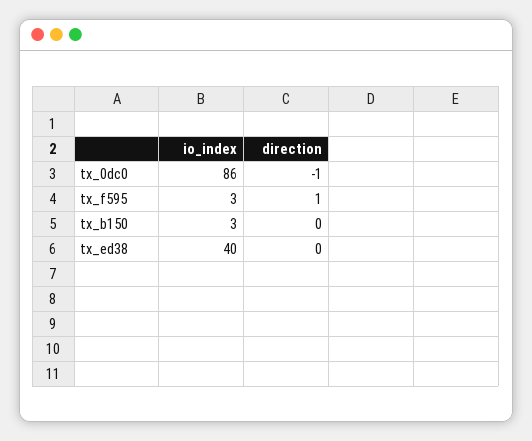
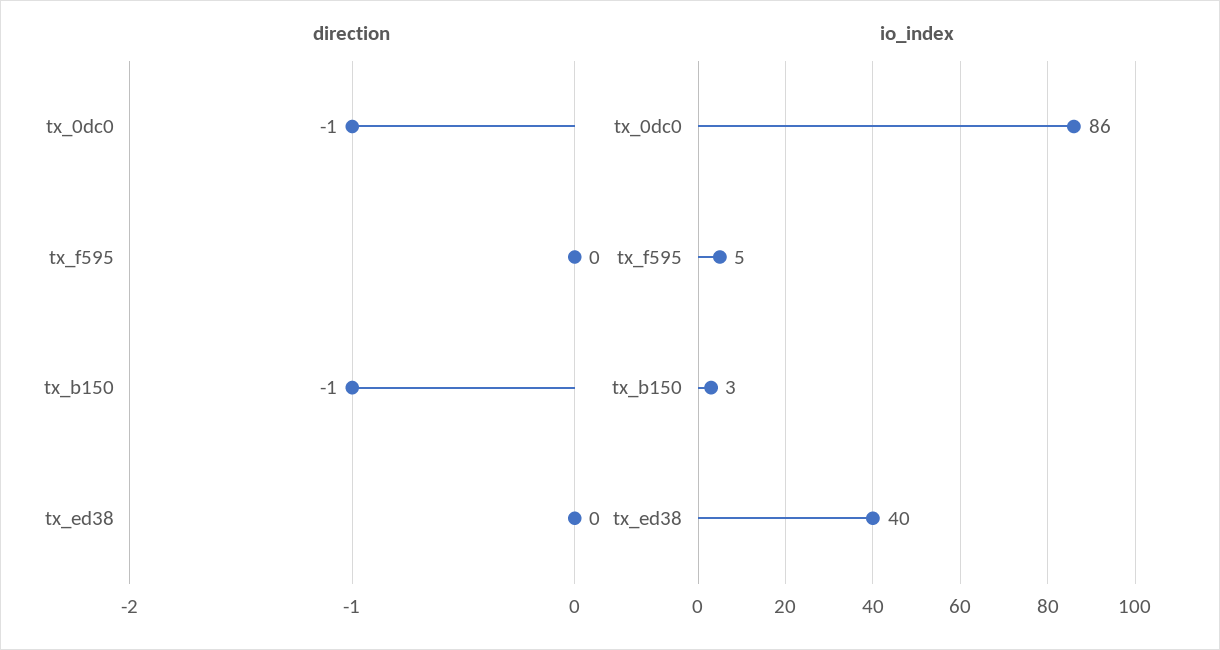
io_index, tx_f595: 3 -> 5
direction, tx_f595: 1 -> 0
direction, tx_b150: 0 -> -1

